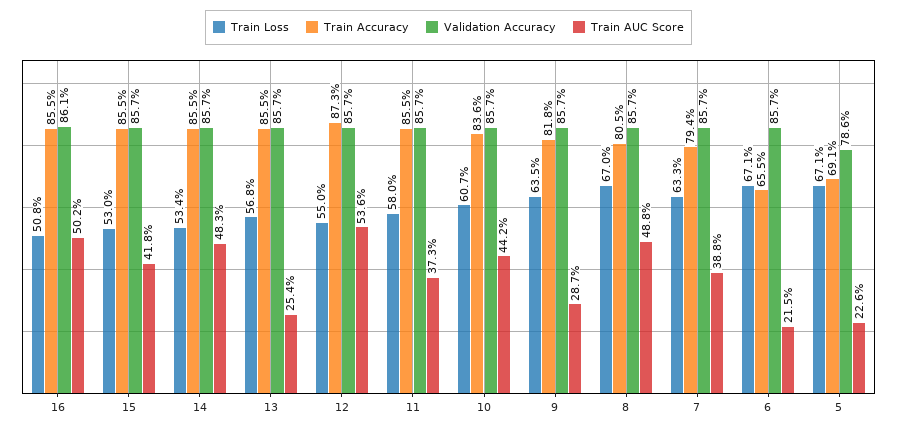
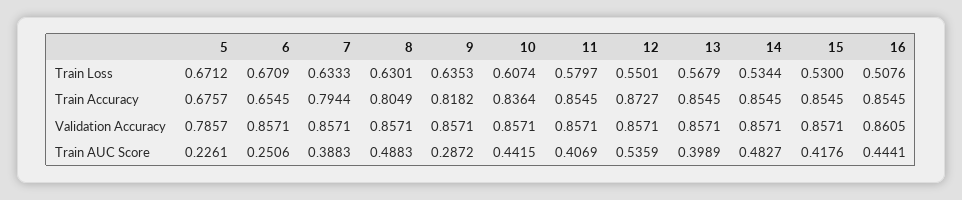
Train AUC Score, 16: 0.502 -> 0.4441
Train AUC Score, 13: 0.254 -> 0.3989
Train AUC Score, 11: 0.373 -> 0.4069
Train Loss, 8: 0.67 -> 0.6301
Train AUC Score, 6: 0.215 -> 0.2506
Train Accuracy, 5: 0.691 -> 0.6757

